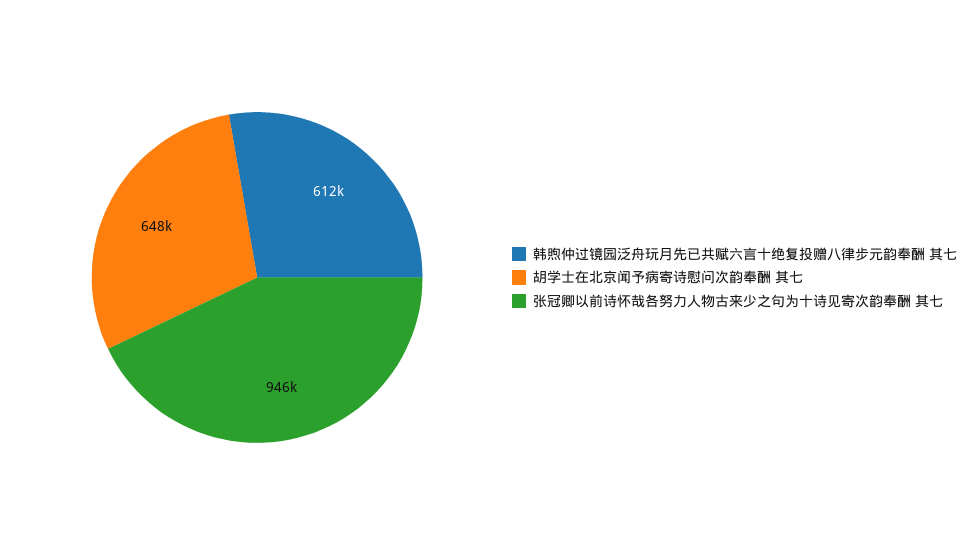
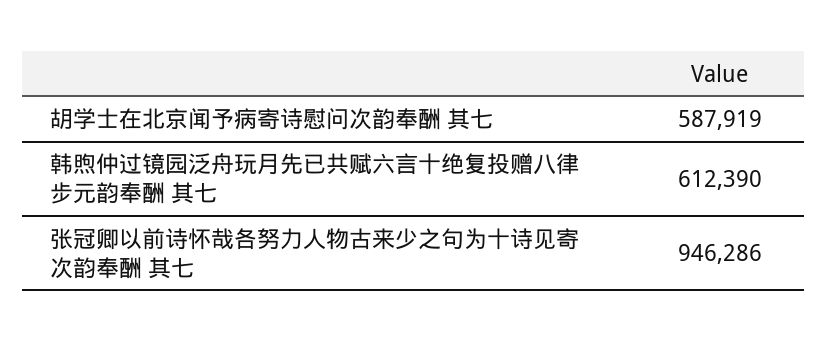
胡学士在北京闻予病寄诗慰问次韵奉酬 其七: 648000 -> 587919

